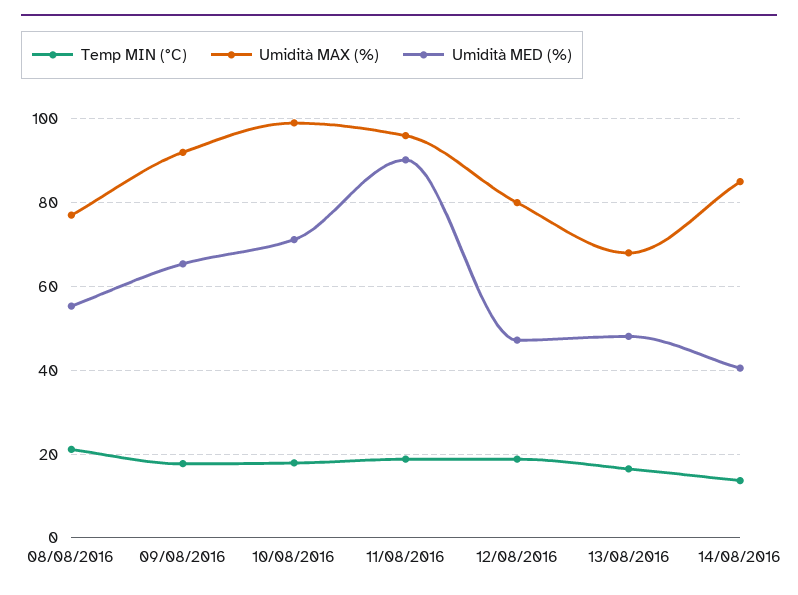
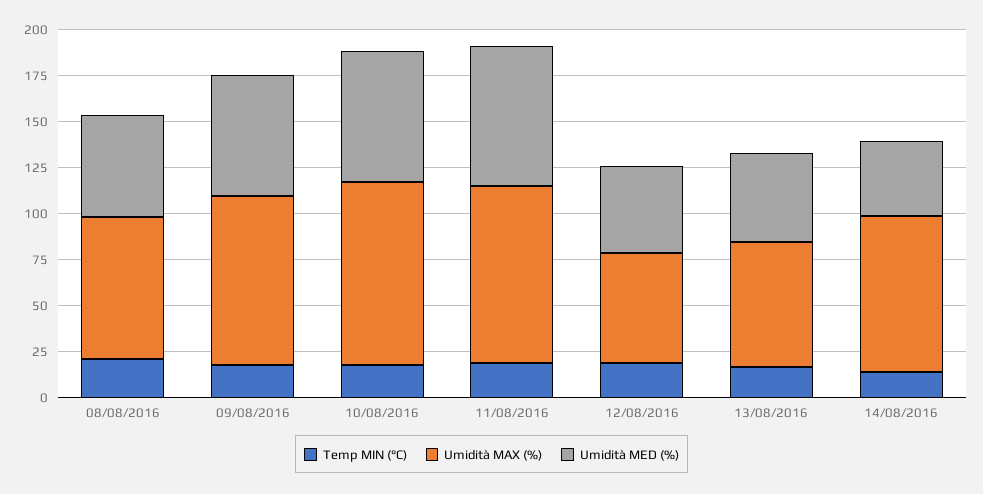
Umidità MED (%), 11/08/2016: 90 -> 75
Umidità MAX (%), 12/08/2016: 80 -> 60

